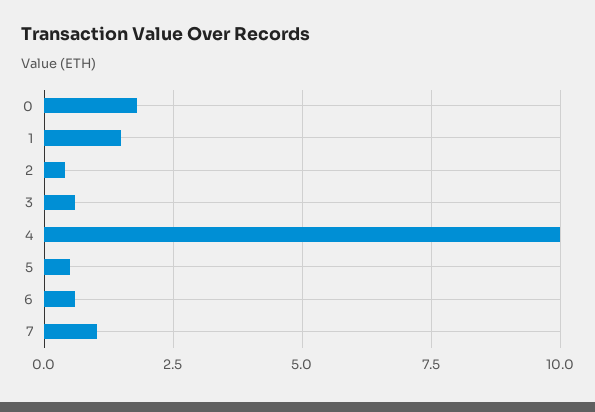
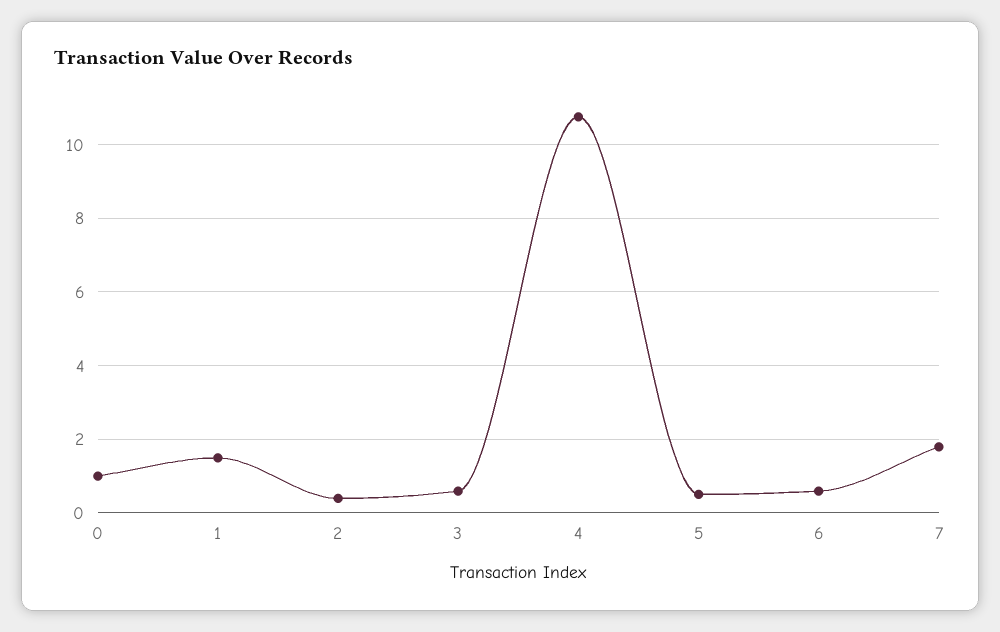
0: 1.75 -> 1
4: 10 -> 10.8
7: 1 -> 1.8

